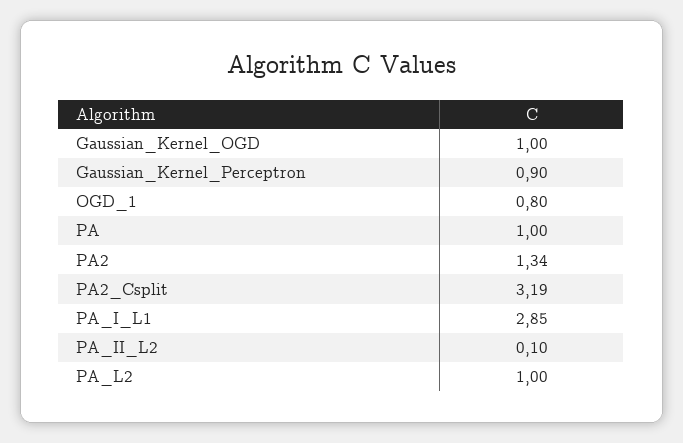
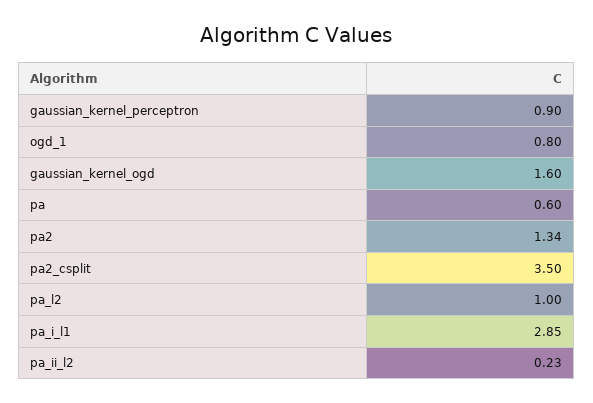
Gaussian_Kernel_OGD: 1 -> 1.6
PA: 1 -> 0.6
PA2_Csplit: 3.19 -> 3.5
PA_II_L2: 0.1 -> 0.23

